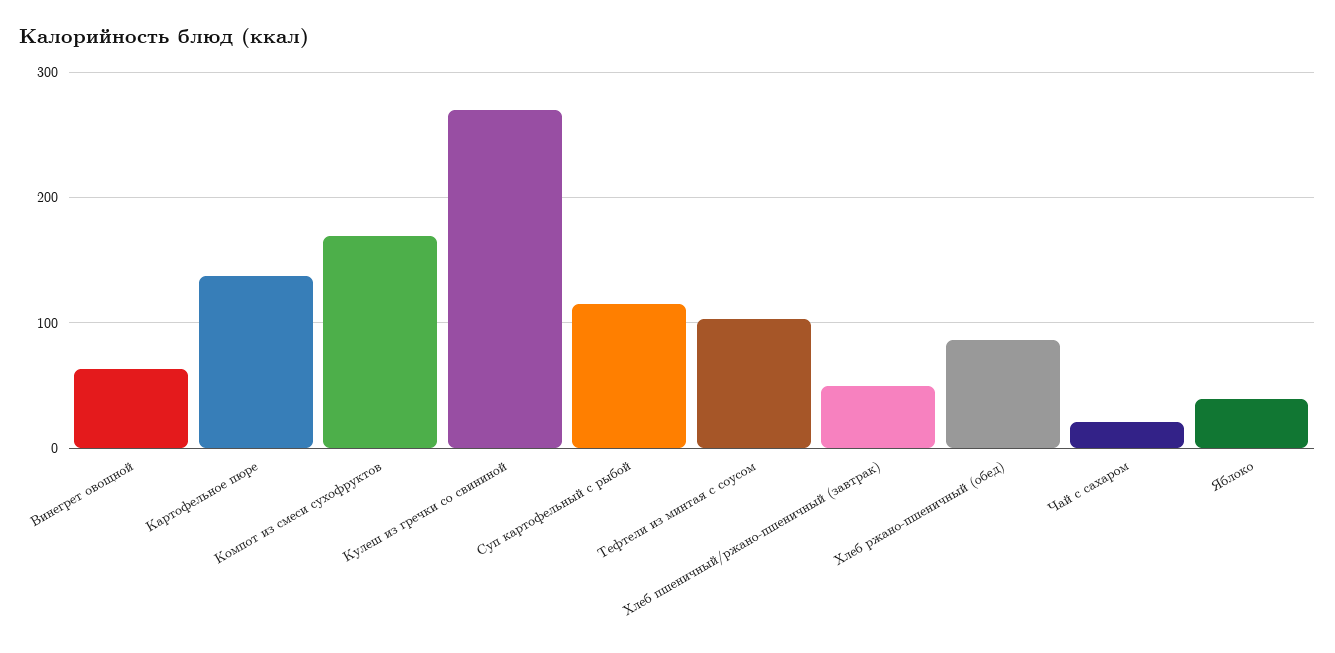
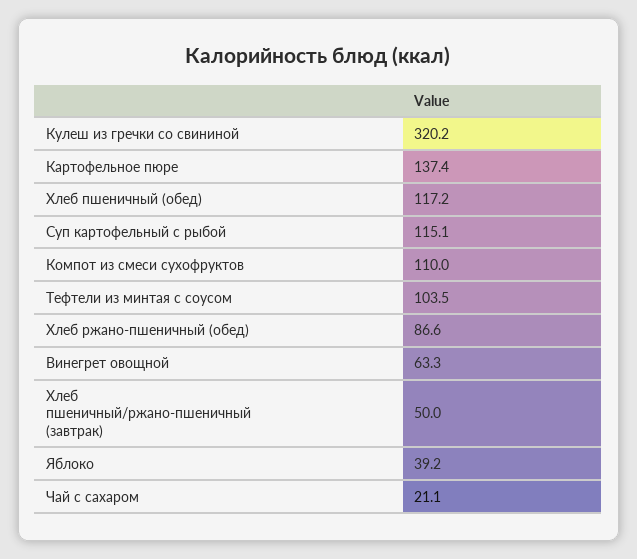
Компот из смеси сухофруктов: 170 -> 110
Кулеш из гречки со свининой: 270 -> 320.2
Хлеб пшеничный (обед): none -> 117.2

